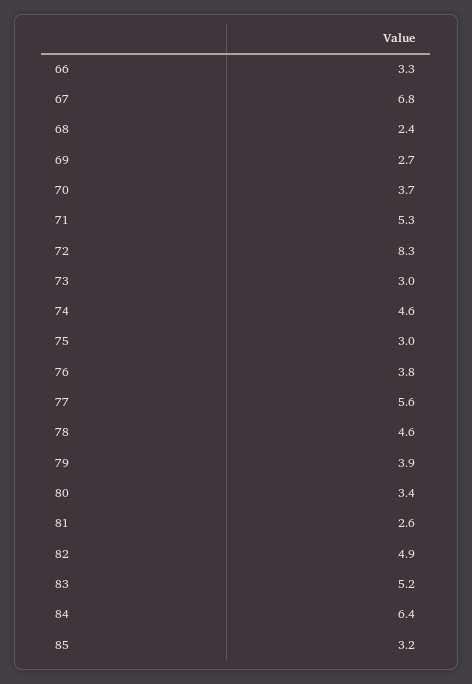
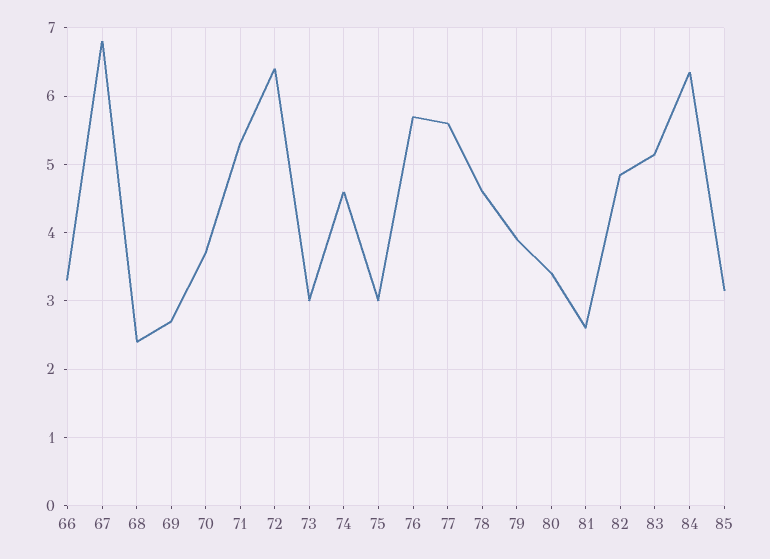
72: 8.3 -> 6.4
76: 3.8 -> 5.7

